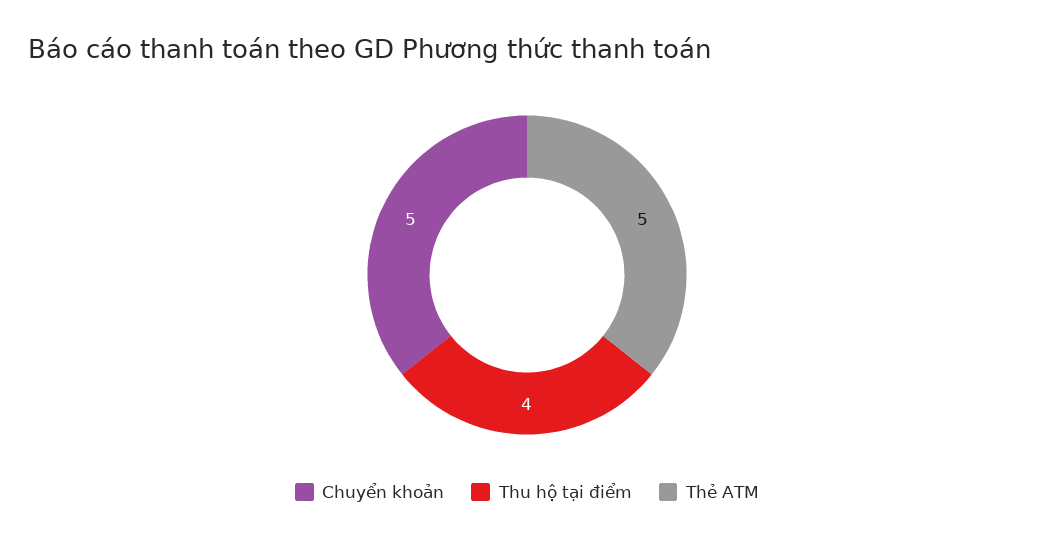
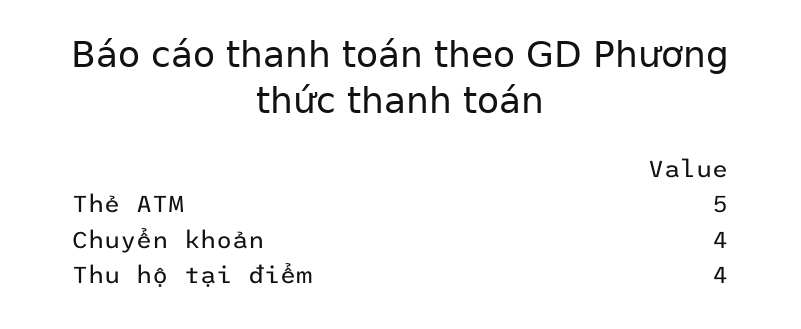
Chuyển khoản: 5 -> 4

